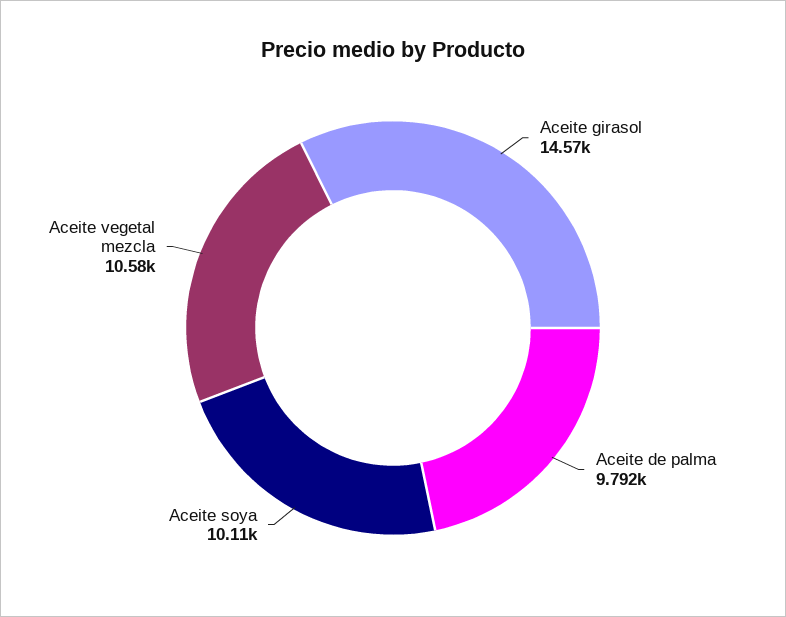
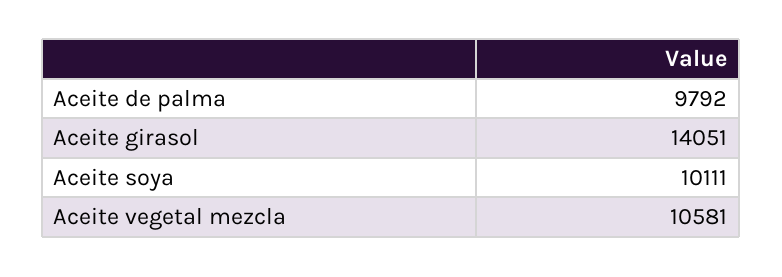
Aceite girasol: 14570 -> 14051

